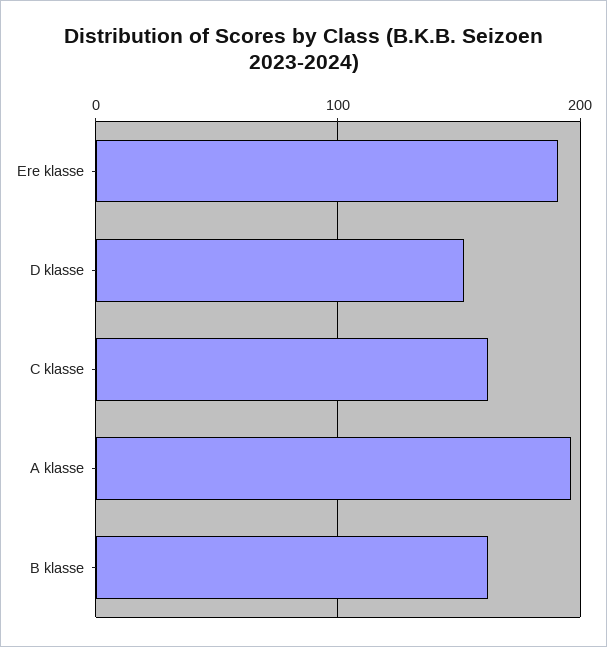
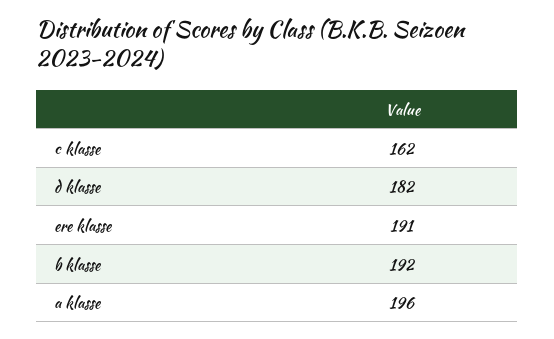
D klasse: 150 -> 182
B klasse: 160 -> 192

